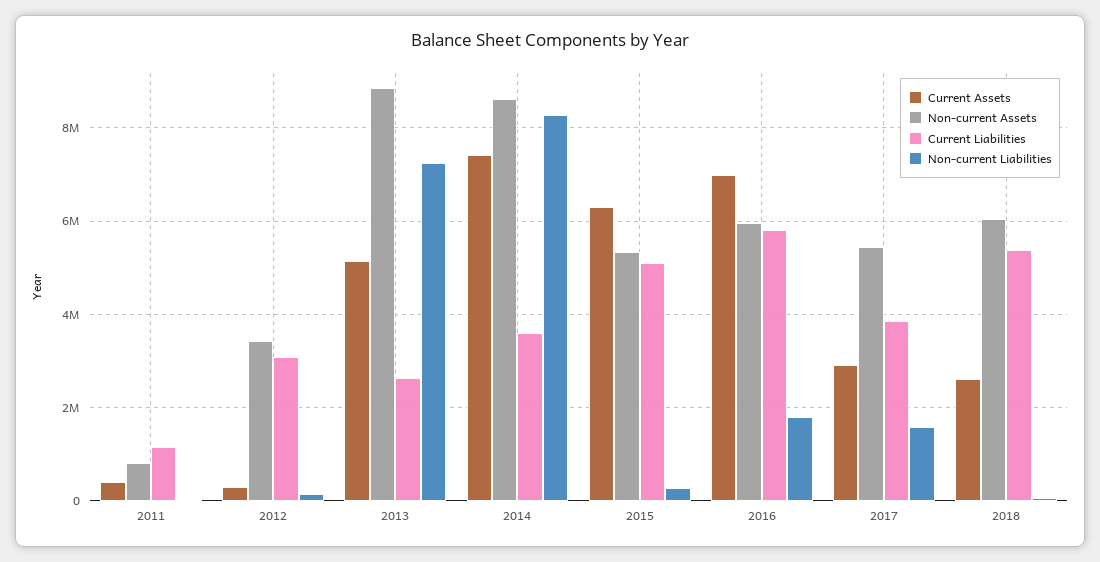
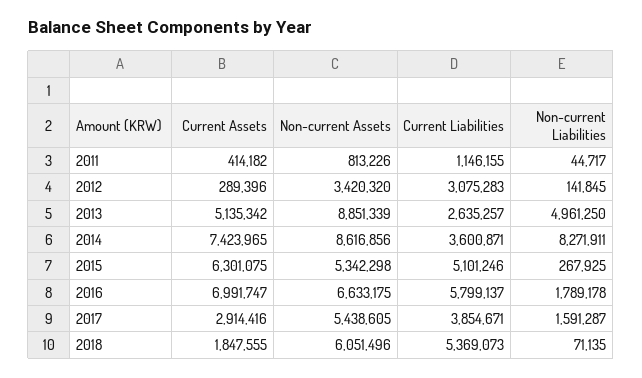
Non-current Liabilities, 2013: 7200000 -> 4961250
Non-current Assets, 2016: 6000000 -> 6633175
Current Assets, 2018: 2600000 -> 1847555

